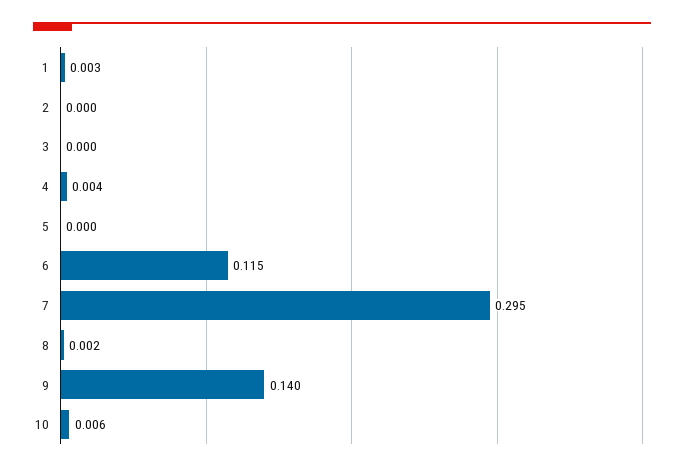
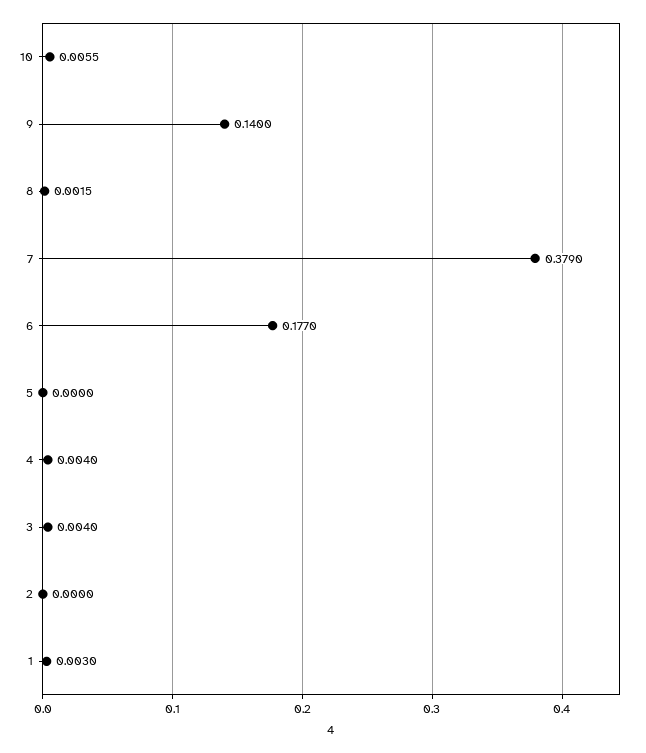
3: 0 -> 0.004
6: 0.115 -> 0.177
7: 0.295 -> 0.379

